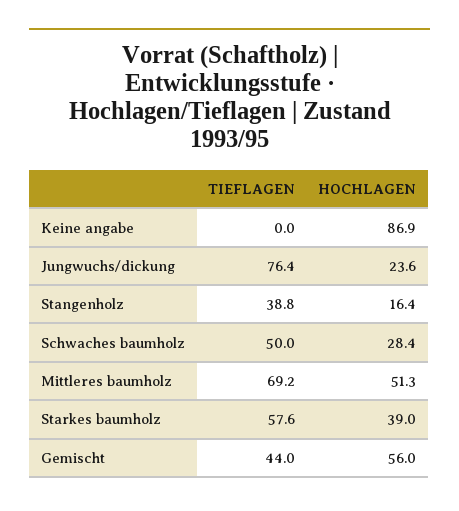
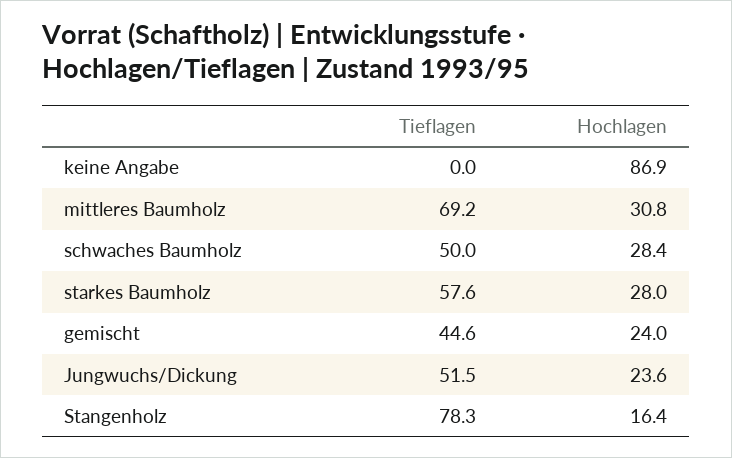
TIEFLAGEN, Jungwuchs/dickung: 76.4 -> 51.5
TIEFLAGEN, Stangenholz: 38.8 -> 78.3
HOCHLAGEN, Mittleres baumholz: 51.3 -> 30.8
HOCHLAGEN, Starkes baumholz: 39 -> 28
TIEFLAGEN, Gemischt: 44 -> 44.6
HOCHLAGEN, Gemischt: 56 -> 24

